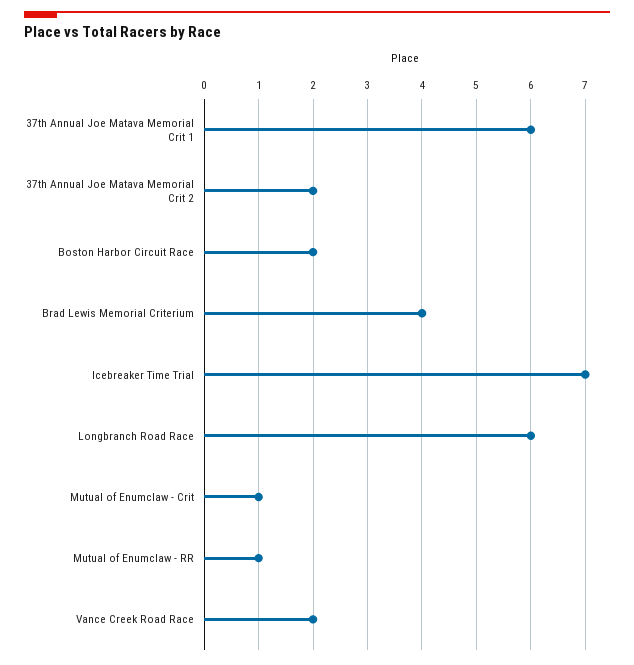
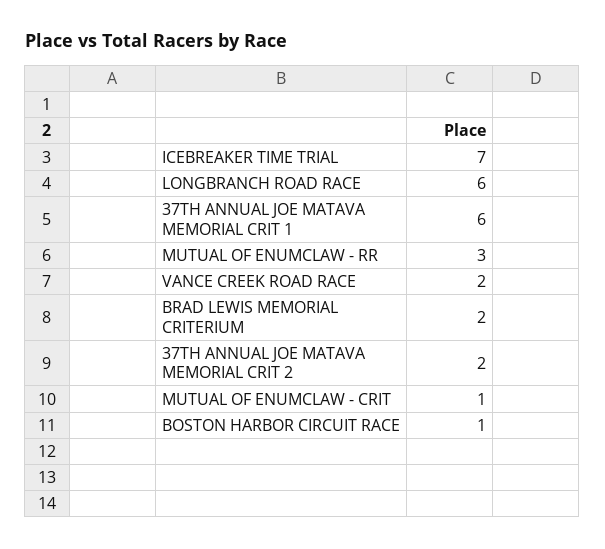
Boston Harbor Circuit Race: 2 -> 1
Brad Lewis Memorial Criterium: 4 -> 2
Mutual of Enumclaw - RR: 1 -> 3

